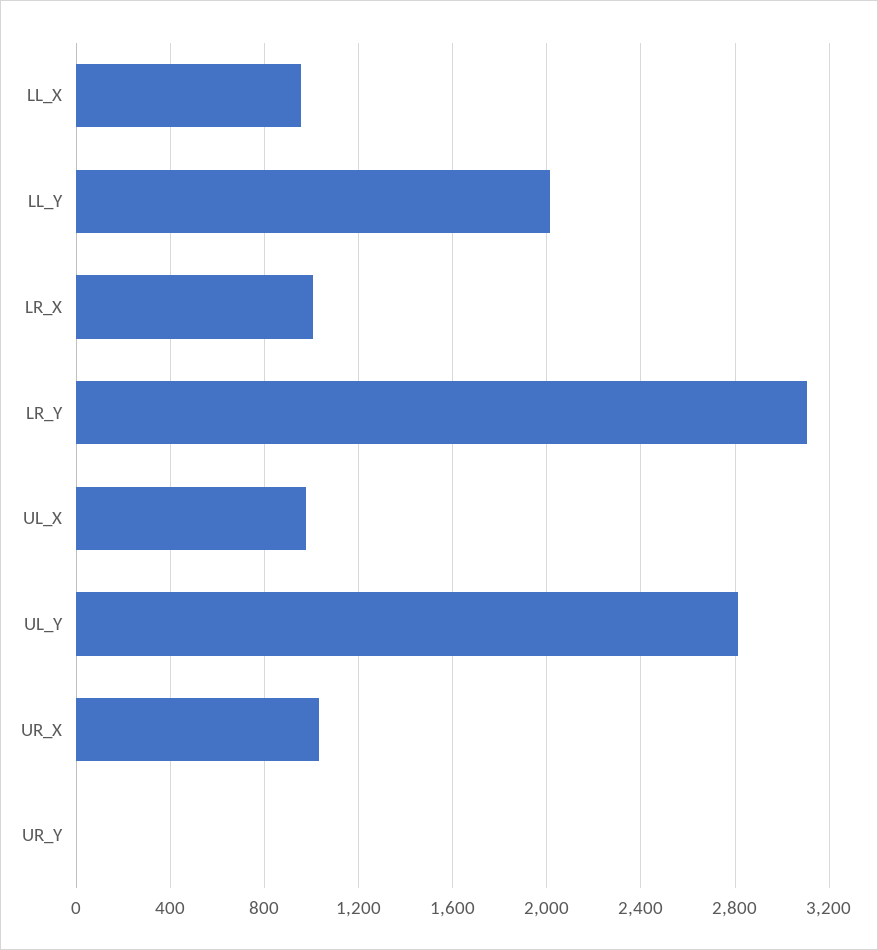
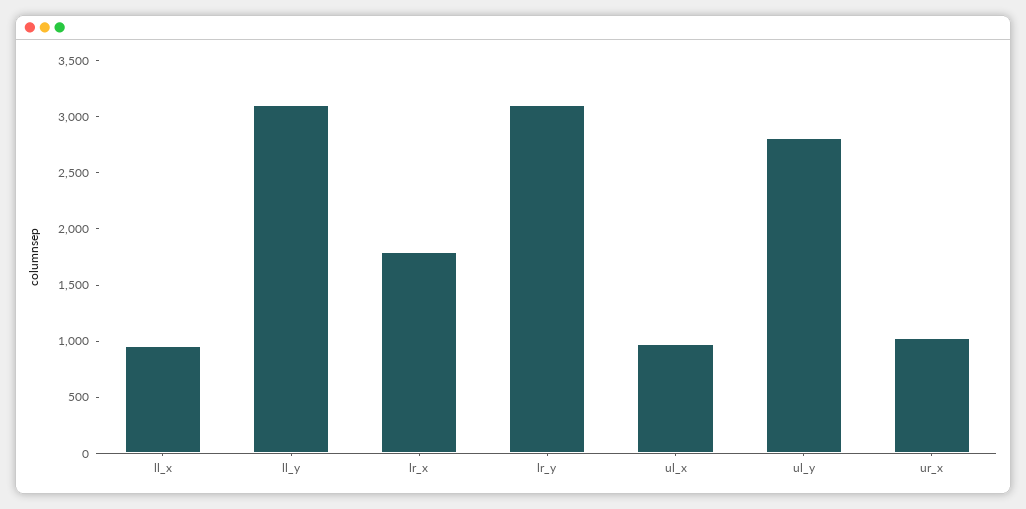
LL_Y: 2000 -> 3100
LR_X: 1000 -> 1800
UR_Y: 0 -> none

